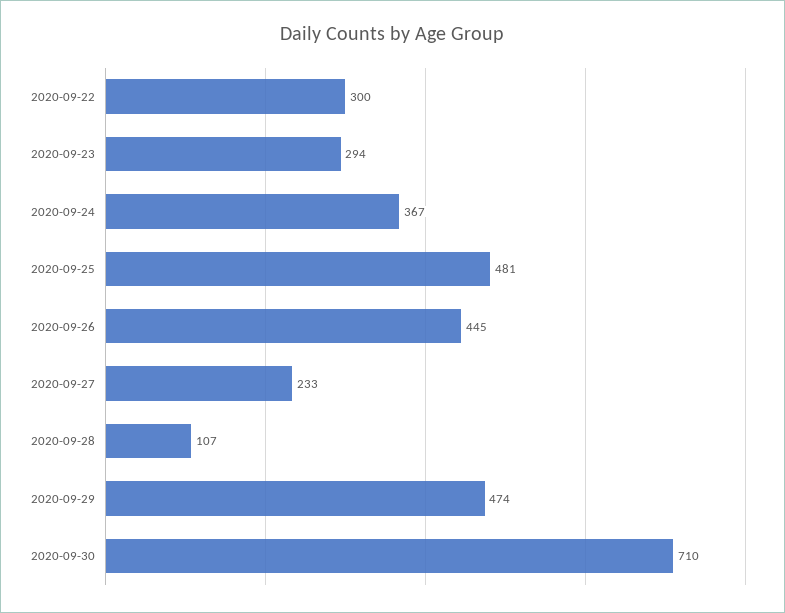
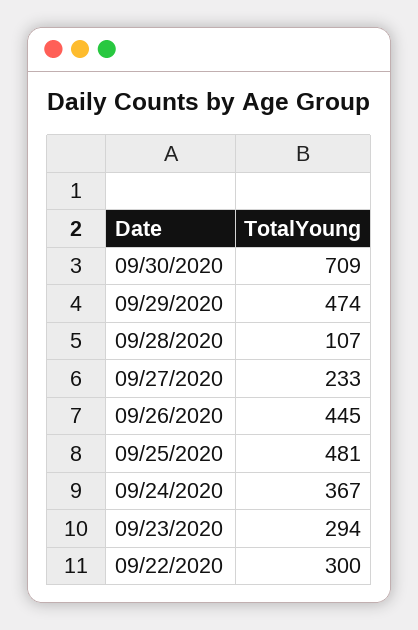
2020-09-30: 710 -> 709

